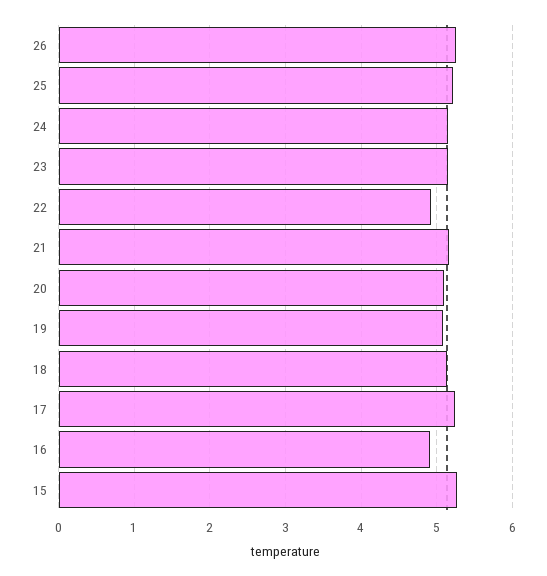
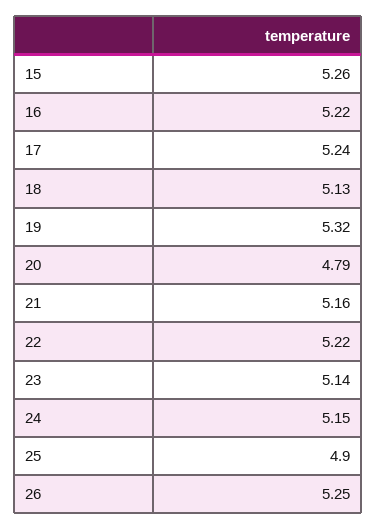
25: 5.2 -> 4.9
22: 4.9 -> 5.22
20: 5.1 -> 4.79
19: 5.1 -> 5.32
16: 4.9 -> 5.22

